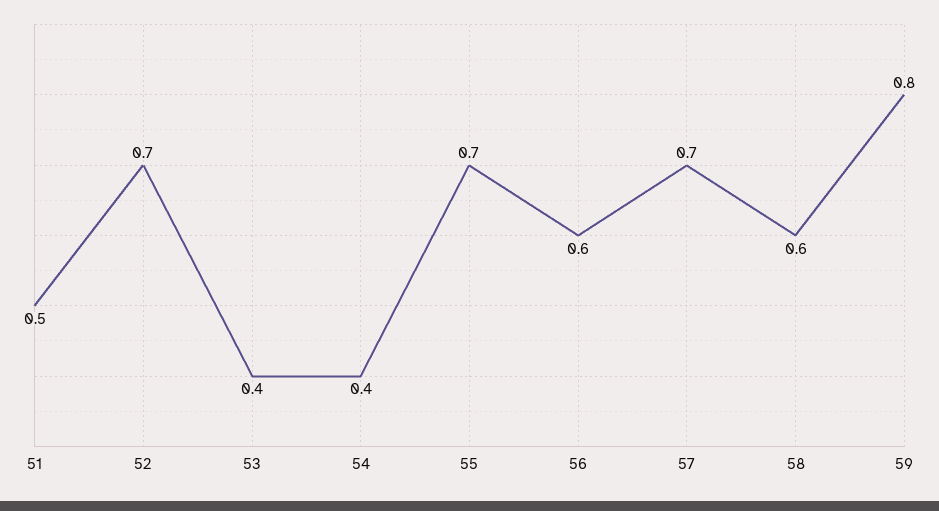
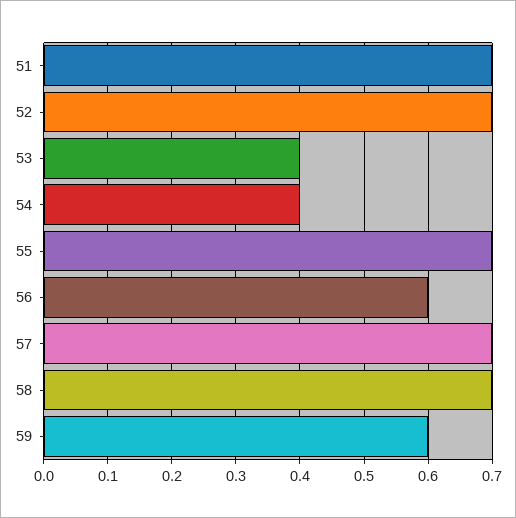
51: 0.5 -> 0.7
58: 0.6 -> 0.7
59: 0.8 -> 0.6

